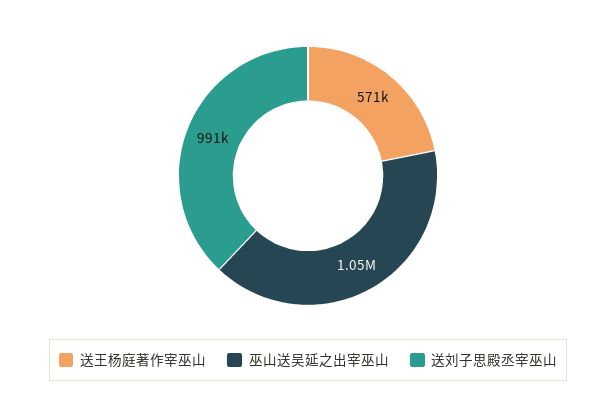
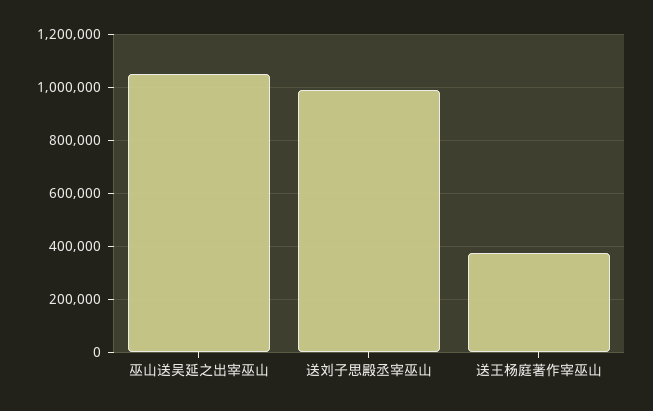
送王杨庭著作宰巫山: 571000 -> 375000

